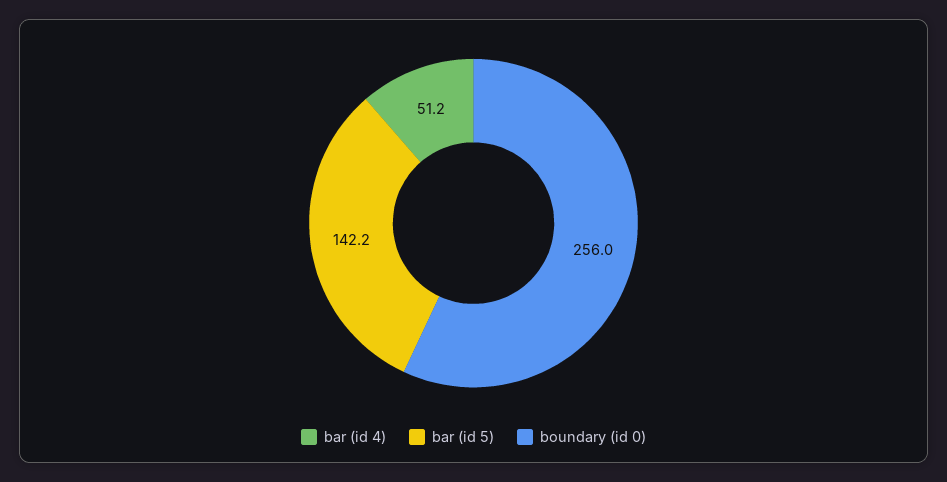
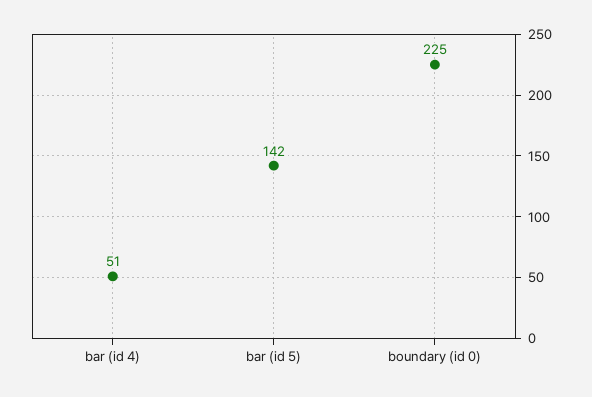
boundary (id 0): 256 -> 225

